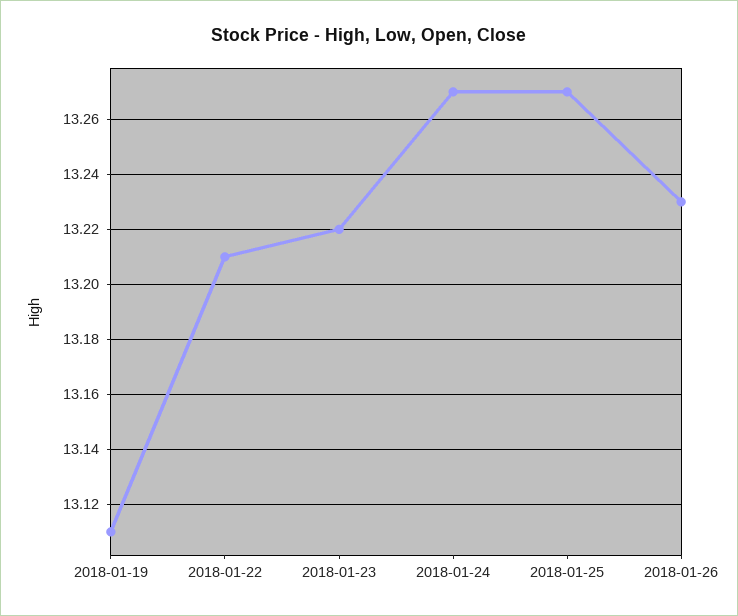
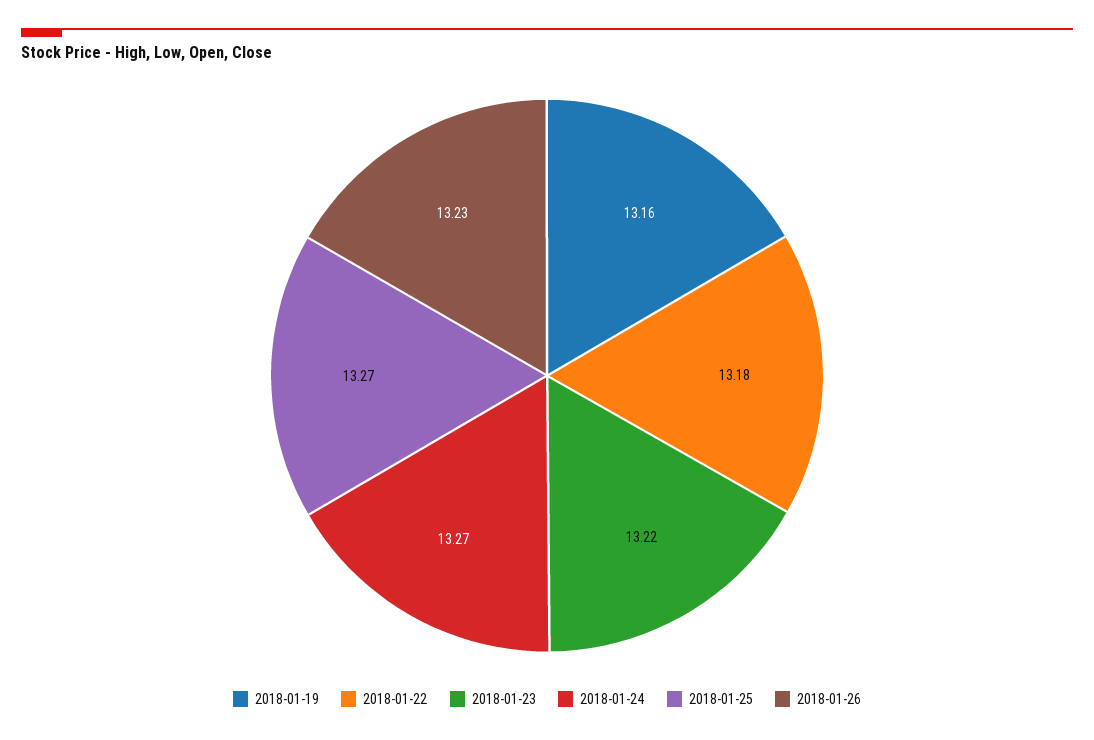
2018-01-19: 13.11 -> 13.16
2018-01-22: 13.21 -> 13.18

